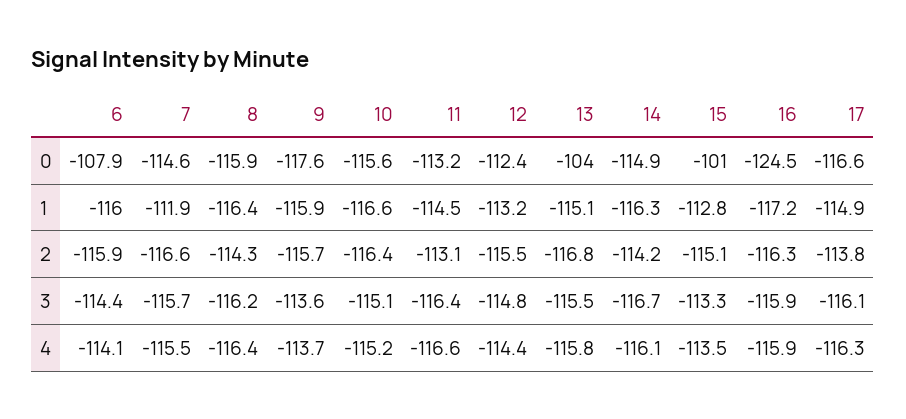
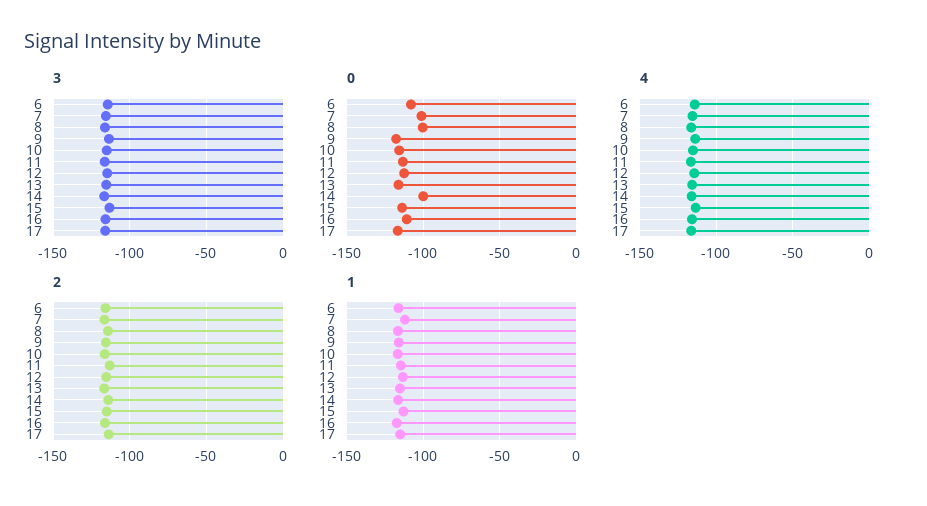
0, 7: -114.6 -> -100
0, 8: -115.9 -> -100
0, 13: -104 -> -115
0, 14: -114.9 -> -100
0, 15: -101 -> -115
0, 16: -124.5 -> -110

